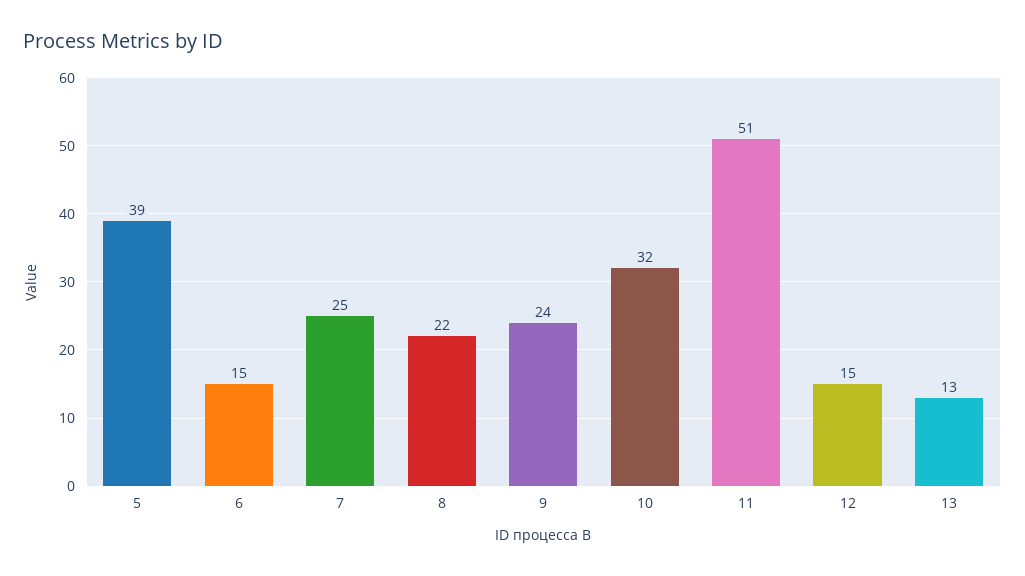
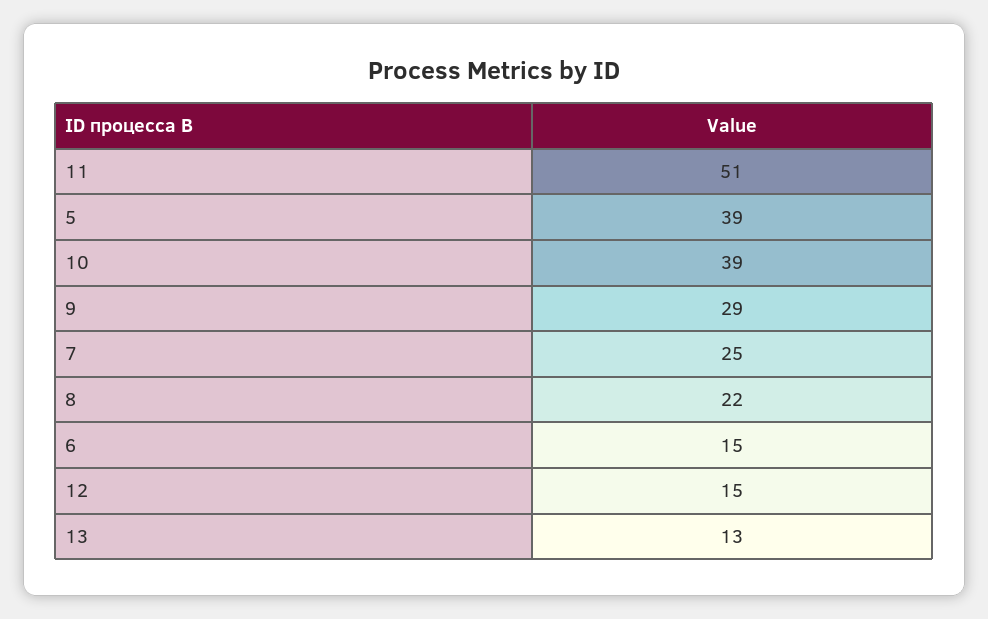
9: 24 -> 29
10: 32 -> 39

